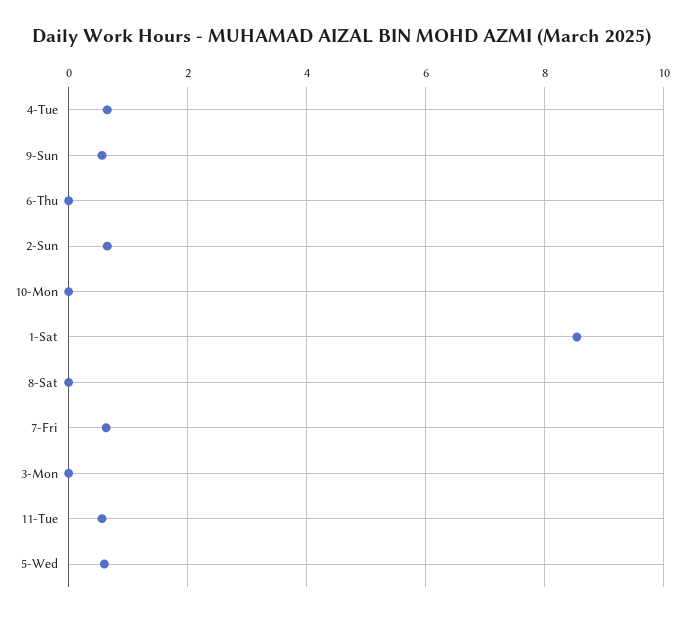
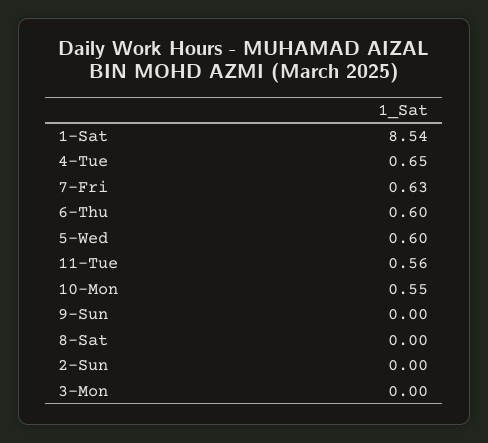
9-Sun: 0.6 -> 0
6-Thu: 0 -> 0.6
2-Sun: 0.6 -> 0
10-Mon: 0 -> 0.55

